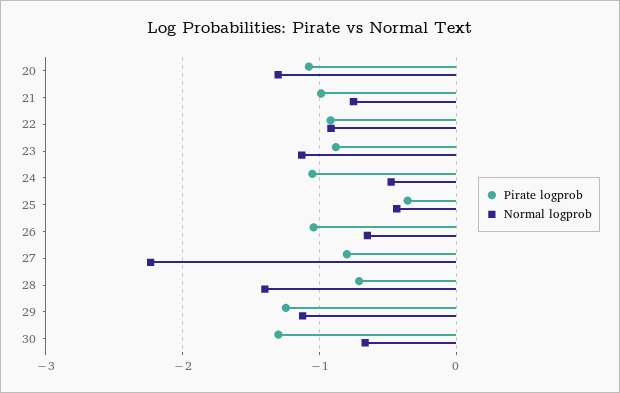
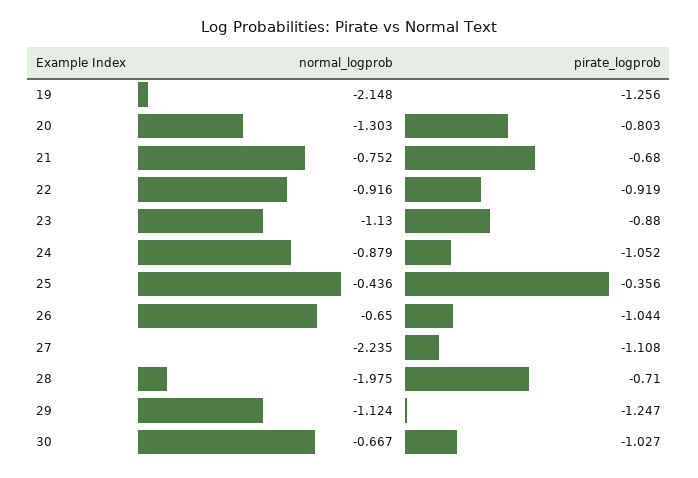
Pirate logprob, 20: -1.1 -> -0.803
Pirate logprob, 21: -1 -> -0.68
Normal logprob, 24: -0.5 -> -0.879
Pirate logprob, 27: -0.8 -> -1.108
Normal logprob, 28: -1.4 -> -1.975
Pirate logprob, 30: -1.3 -> -1.027
Normal logprob, 19: none -> -2.148
Pirate logprob, 19: none -> -1.256

